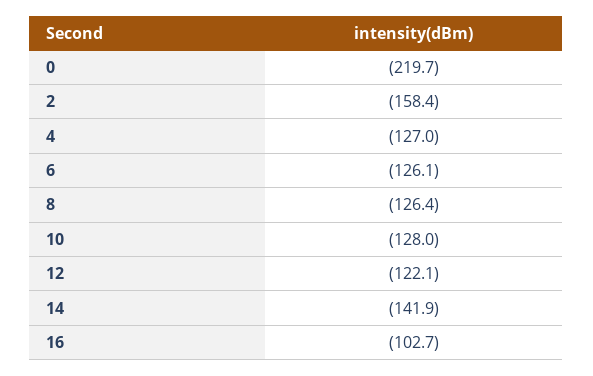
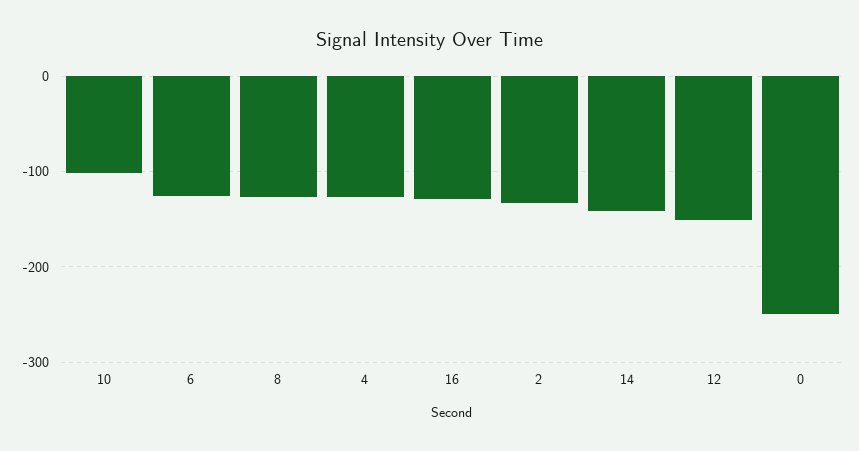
0: -219.7 -> -250
2: -158.4 -> -130
10: -128 -> -100
12: -122.1 -> -150
16: -102.7 -> -130

